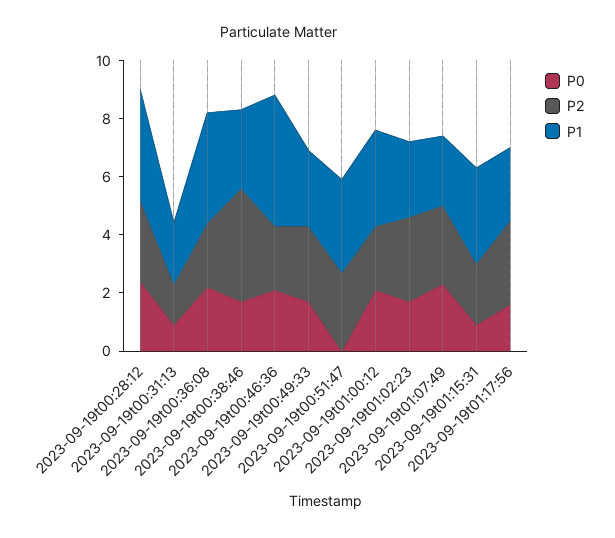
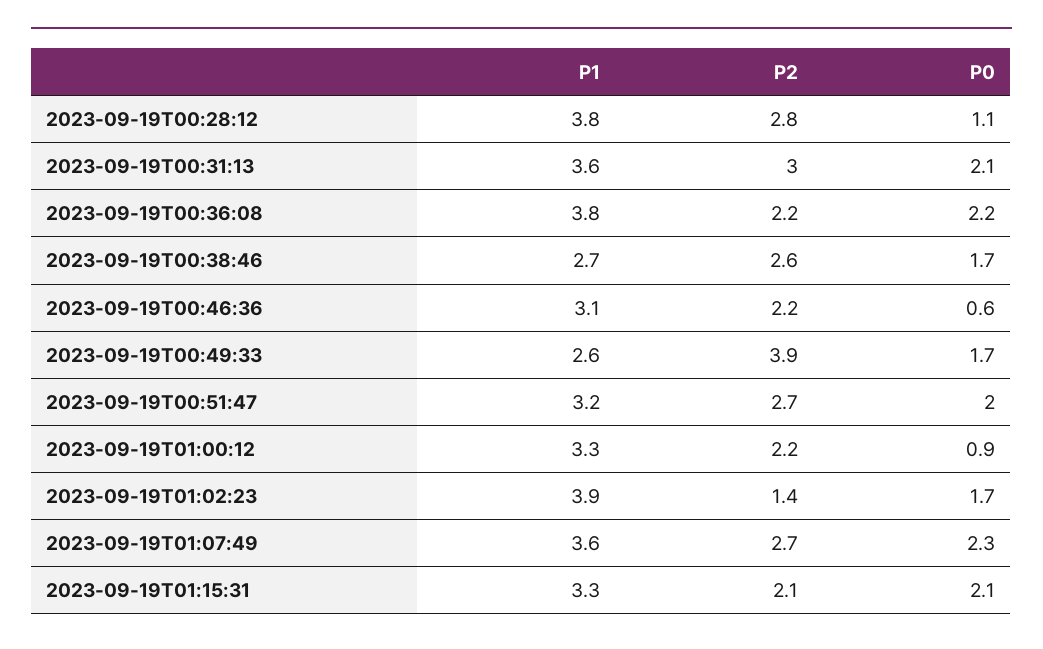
P0, 2023-09-19t00:28:12: 2.5 -> 1.1
P0, 2023-09-19t00:31:13: 1 -> 2.1
P2, 2023-09-19t00:31:13: 1.5 -> 3
P1, 2023-09-19t00:31:13: 2 -> 3.6
P2, 2023-09-19t00:38:46: 4 -> 2.6
P0, 2023-09-19t00:46:36: 2 -> 0.6
P1, 2023-09-19t00:46:36: 4.5 -> 3.1
P2, 2023-09-19t00:49:33: 2.5 -> 3.9
P0, 2023-09-19t00:51:47: 0 -> 2
P0, 2023-09-19t01:00:12: 2 -> 0.9
P2, 2023-09-19t01:02:23: 3 -> 1.4
P1, 2023-09-19t01:02:23: 2.5 -> 3.9
P1, 2023-09-19t01:07:49: 2.5 -> 3.6
P0, 2023-09-19t01:15:31: 1 -> 2.1
P0, 2023-09-19t01:17:56: 1.5 -> none
P2, 2023-09-19t01:17:56: 3 -> none
P1, 2023-09-19t01:17:56: 2.5 -> none

